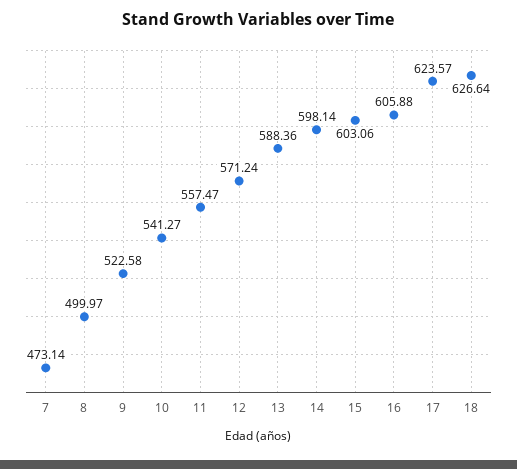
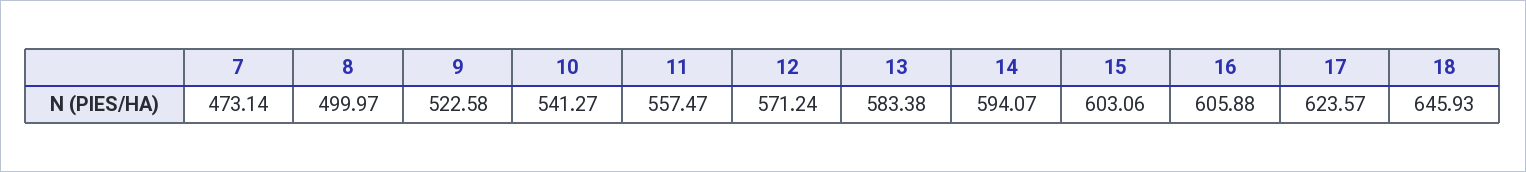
13: 588.36 -> 583.38
14: 598.14 -> 594.07
18: 626.64 -> 645.93

